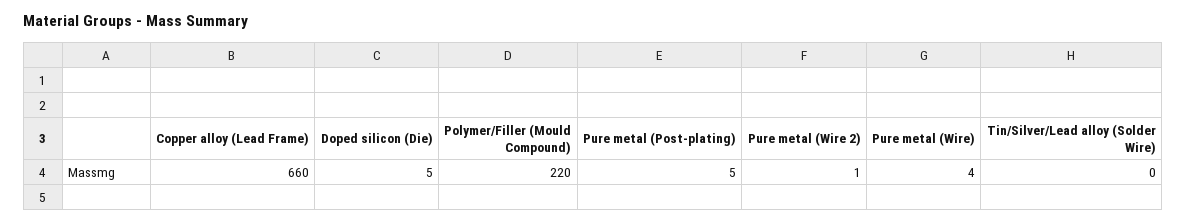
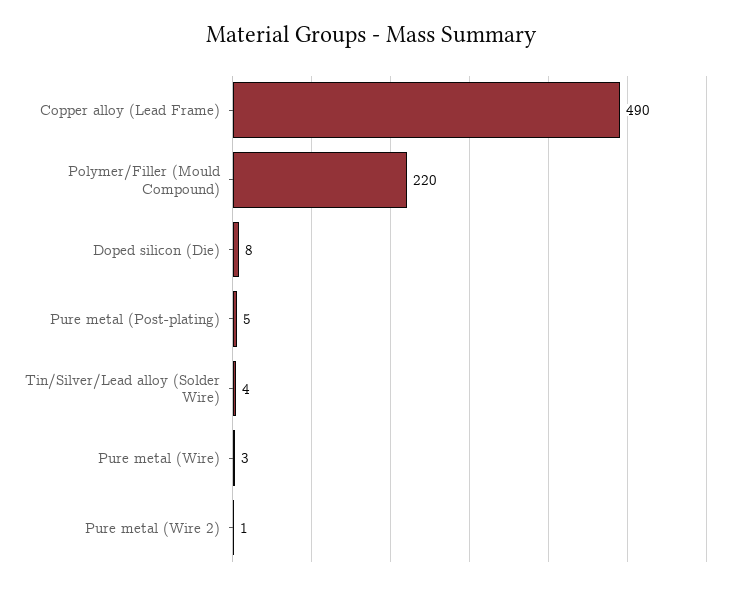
Copper alloy (Lead Frame): 660 -> 490
Doped silicon (Die): 5 -> 8
Pure metal (Wire): 4 -> 3
Tin/Silver/Lead alloy (Solder Wire): 0 -> 4

